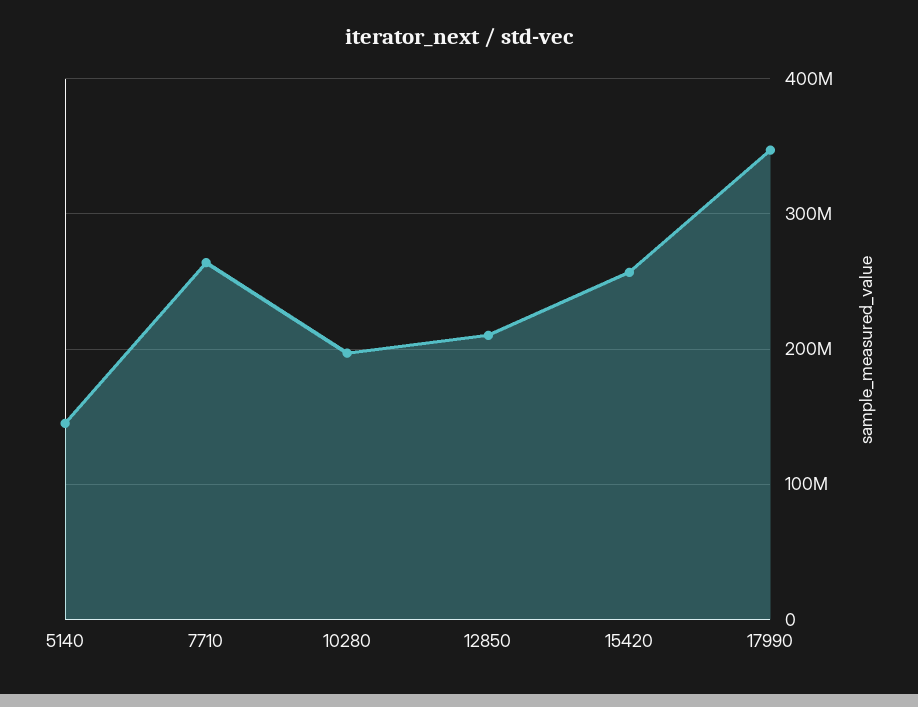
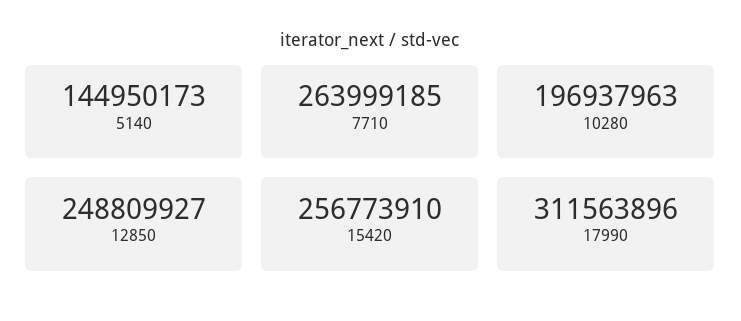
12850: 210000000 -> 248809927
17990: 350000000 -> 311563896

